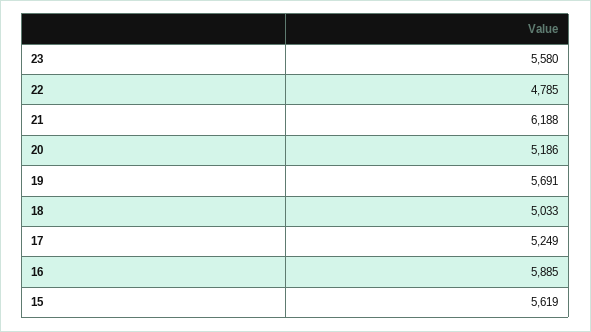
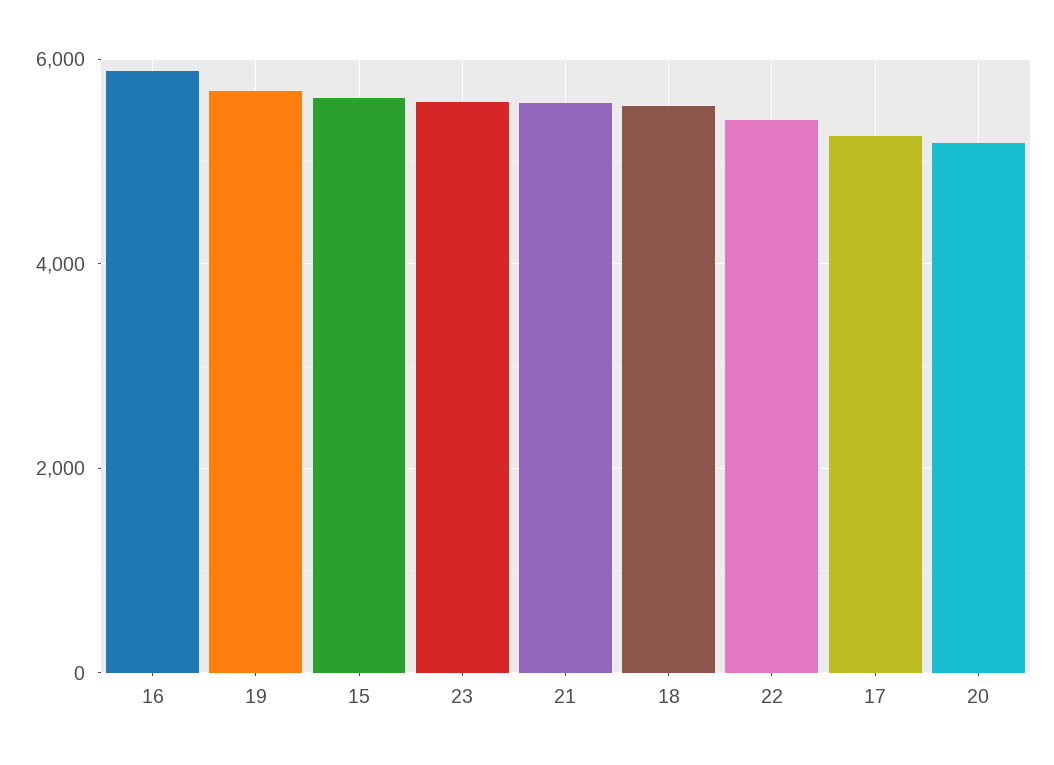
22: 4785 -> 5400
21: 6188 -> 5600
18: 5033 -> 5600

